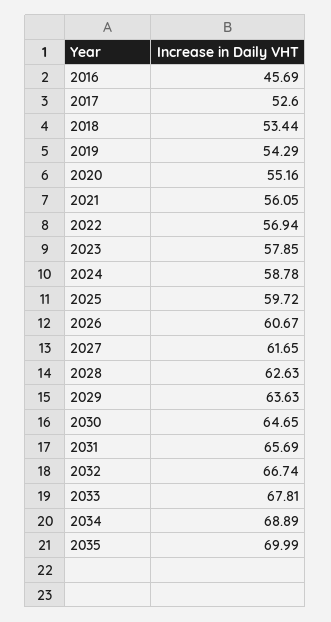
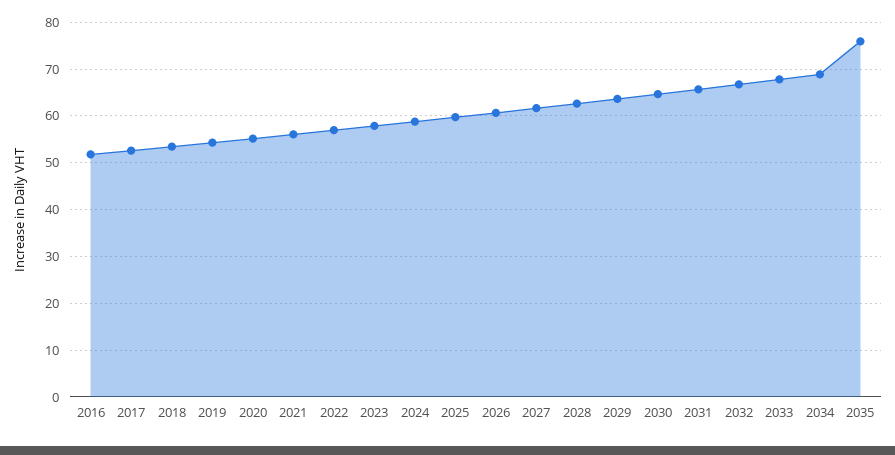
2016: 45.69 -> 52
2035: 69.99 -> 76

